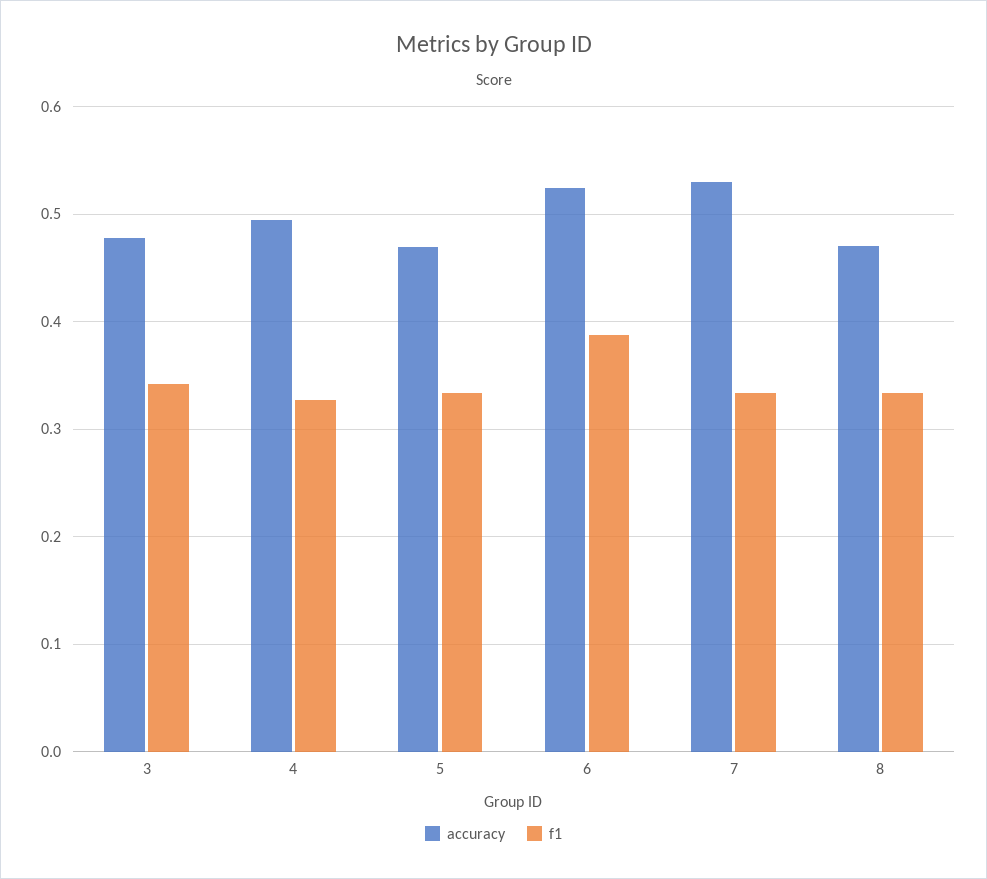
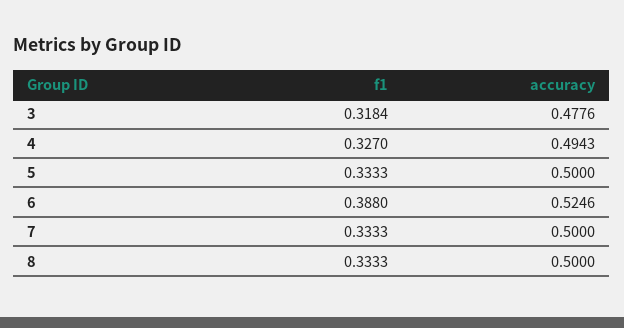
f1, 3: 0.34 -> 0.3184
accuracy, 5: 0.47 -> 0.5
accuracy, 7: 0.53 -> 0.5
accuracy, 8: 0.47 -> 0.5

